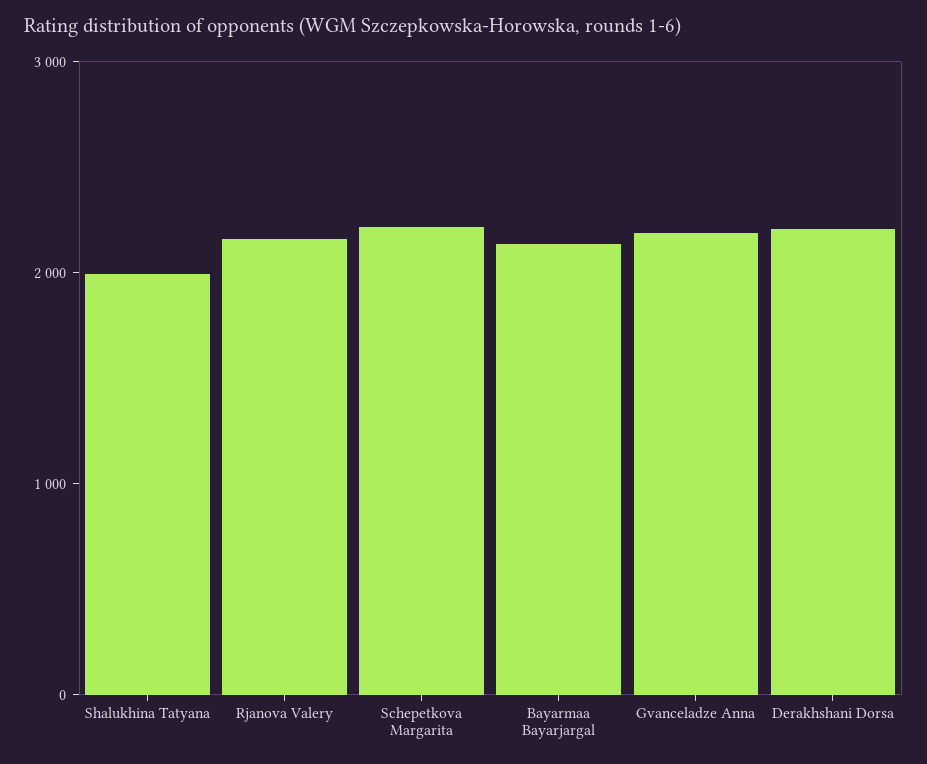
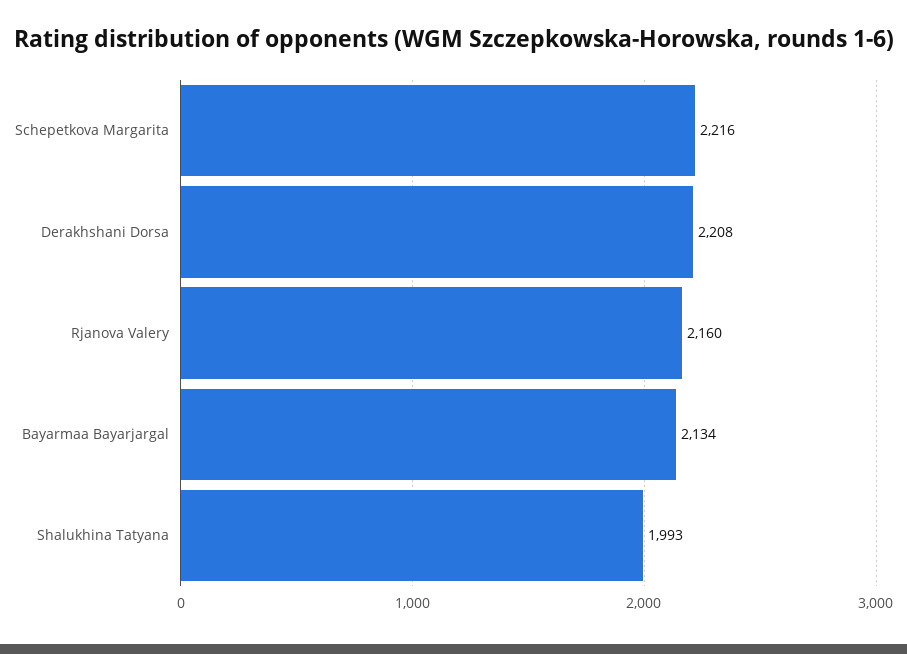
Gvanceladze Anna: 2200 -> none

